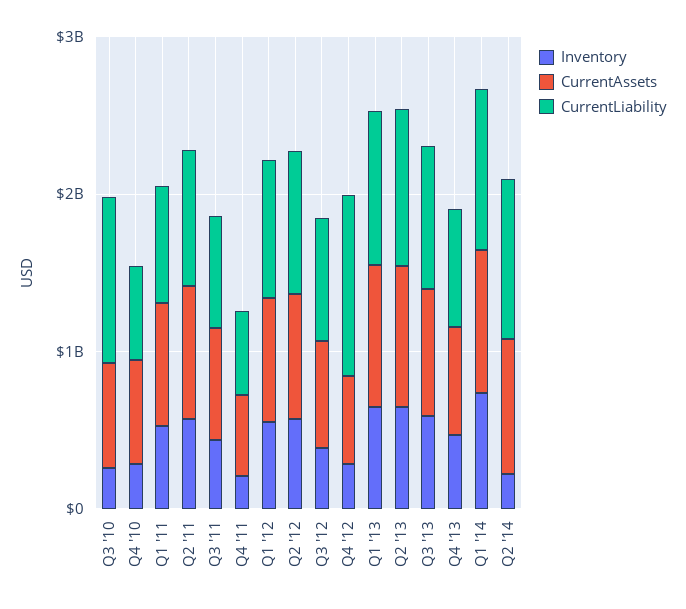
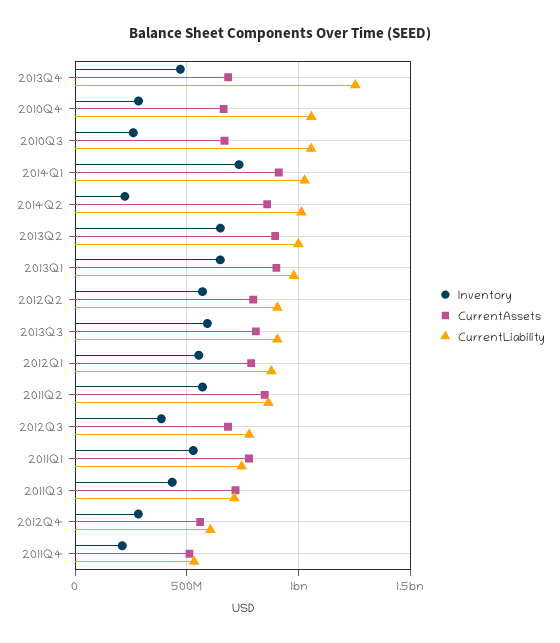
CurrentLiability, Q4 '10: 600000000 -> 1050000000
CurrentLiability, Q4 '12: 1200000000 -> 600000000
CurrentLiability, Q4 '13: 800000000 -> 1250000000

